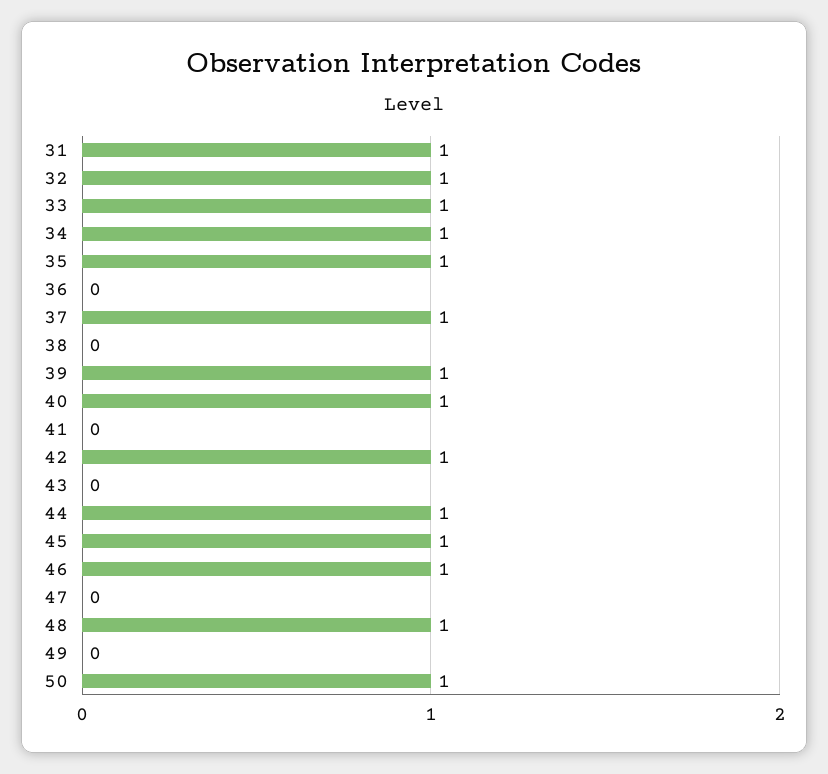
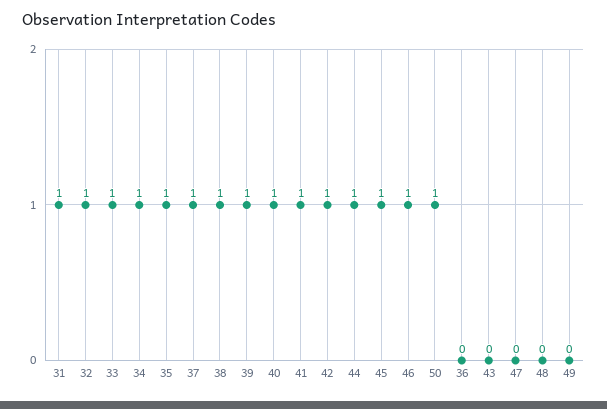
38: 0 -> 1
41: 0 -> 1
48: 1 -> 0

